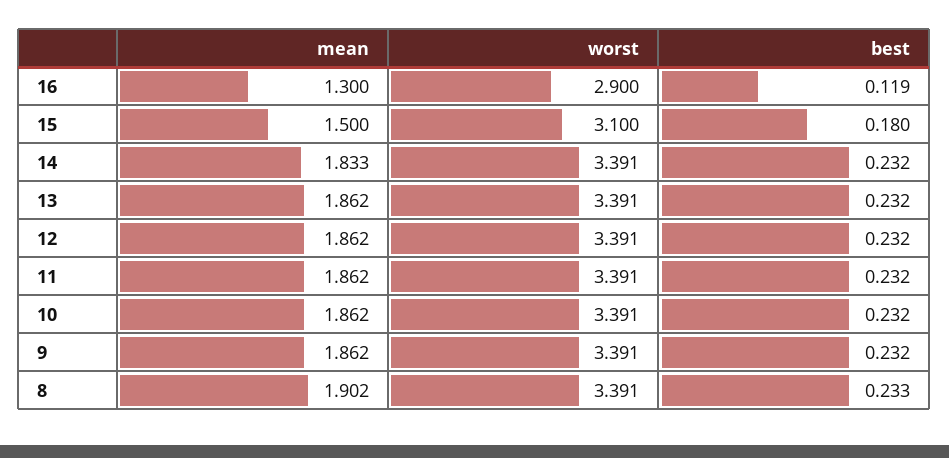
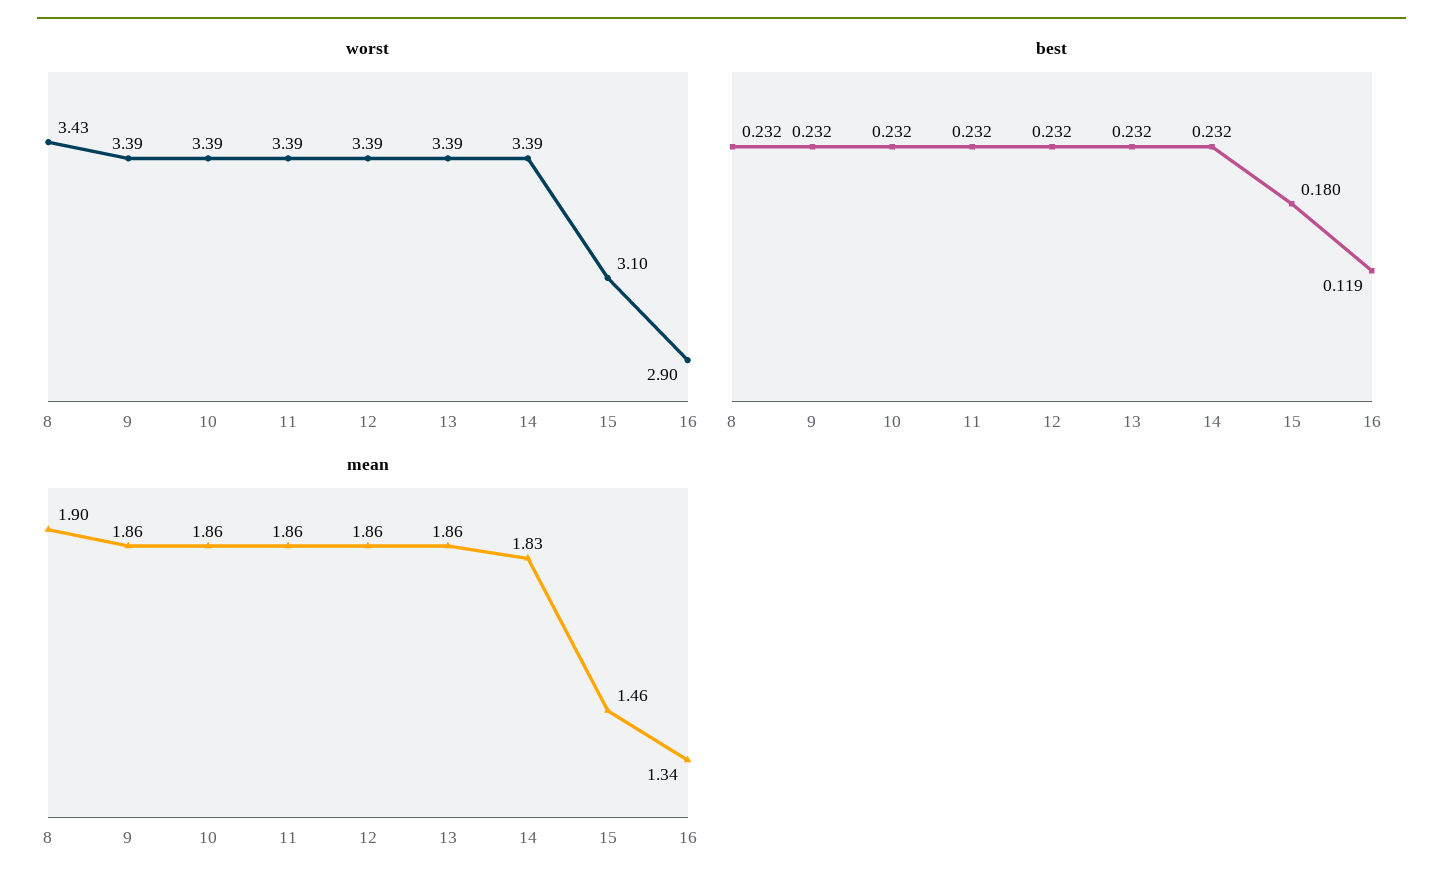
mean, 16: 1.3 -> 1.34
mean, 15: 1.5 -> 1.46
worst, 8: 3.391 -> 3.43
best, 8: 0.233 -> 0.232

